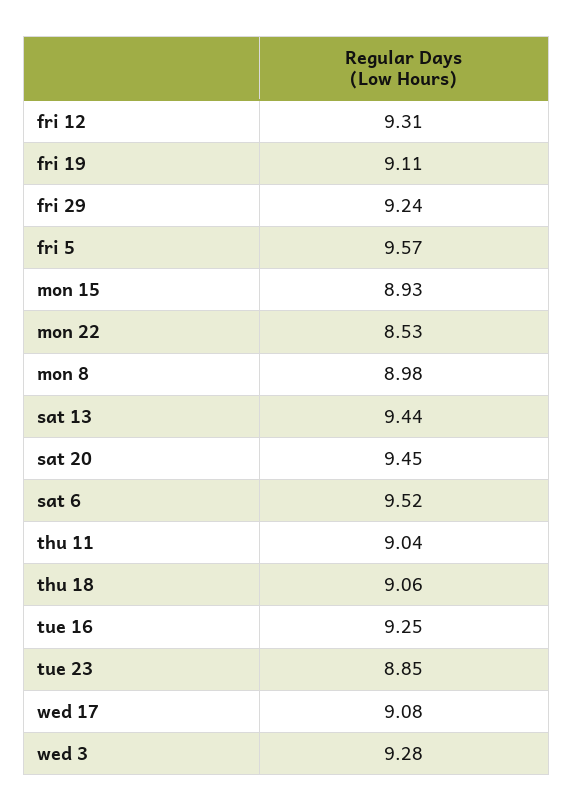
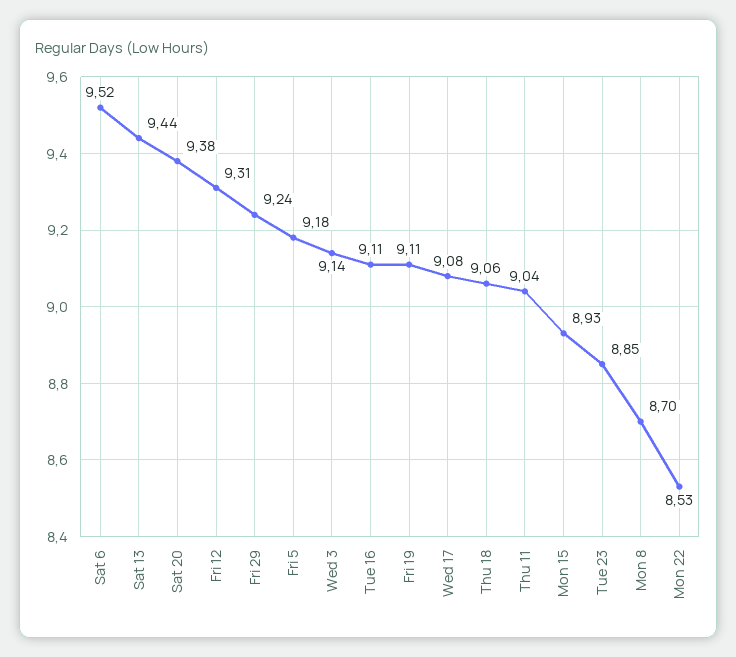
fri 5: 9.57 -> 9.18
mon 8: 8.98 -> 8.7
sat 20: 9.45 -> 9.38
tue 16: 9.25 -> 9.11
wed 3: 9.28 -> 9.14

